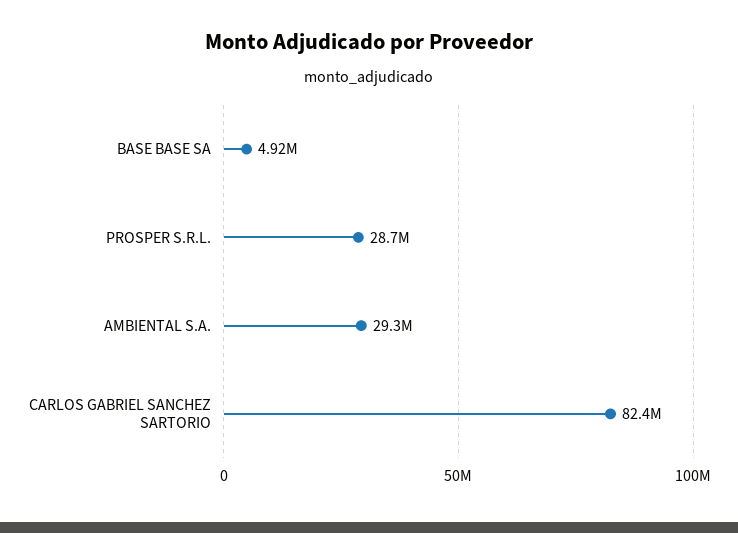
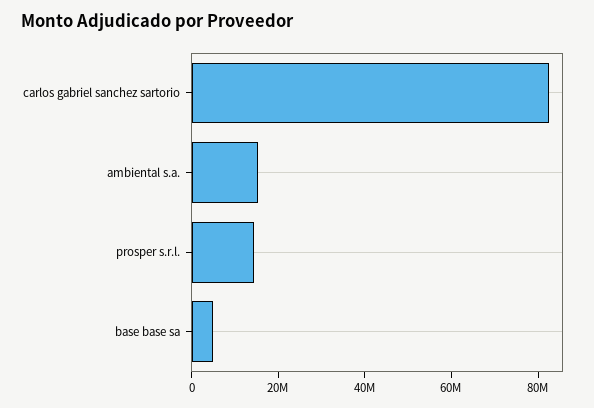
PROSPER S.R.L.: 28700000 -> 15000000
AMBIENTAL S.A.: 29300000 -> 15000000

